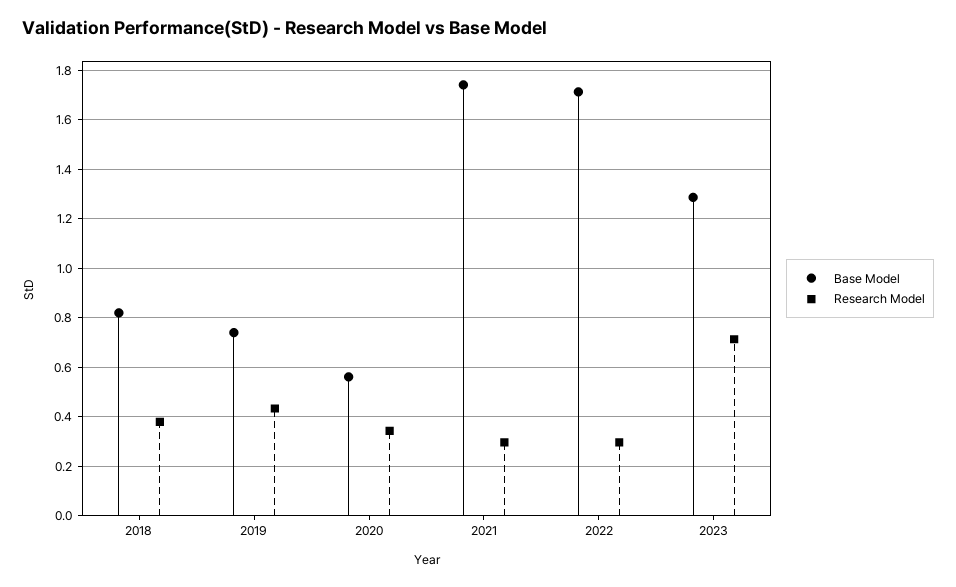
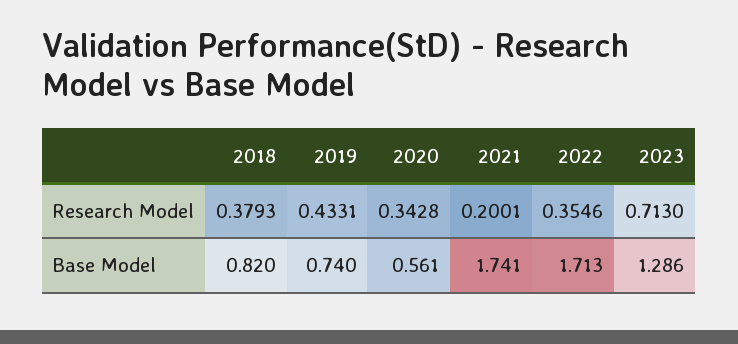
Research Model, 2021: 0.3 -> 0.2001
Research Model, 2022: 0.3 -> 0.3546

